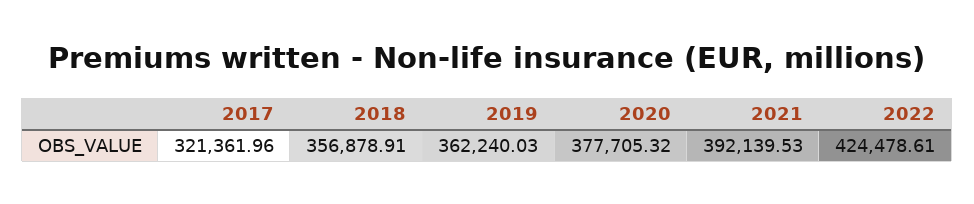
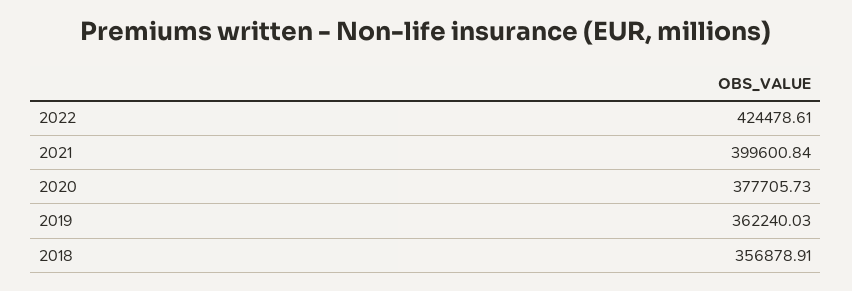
2017: 321361.96 -> none
2020: 377705.32 -> 377705.73
2021: 392139.53 -> 399600.84

